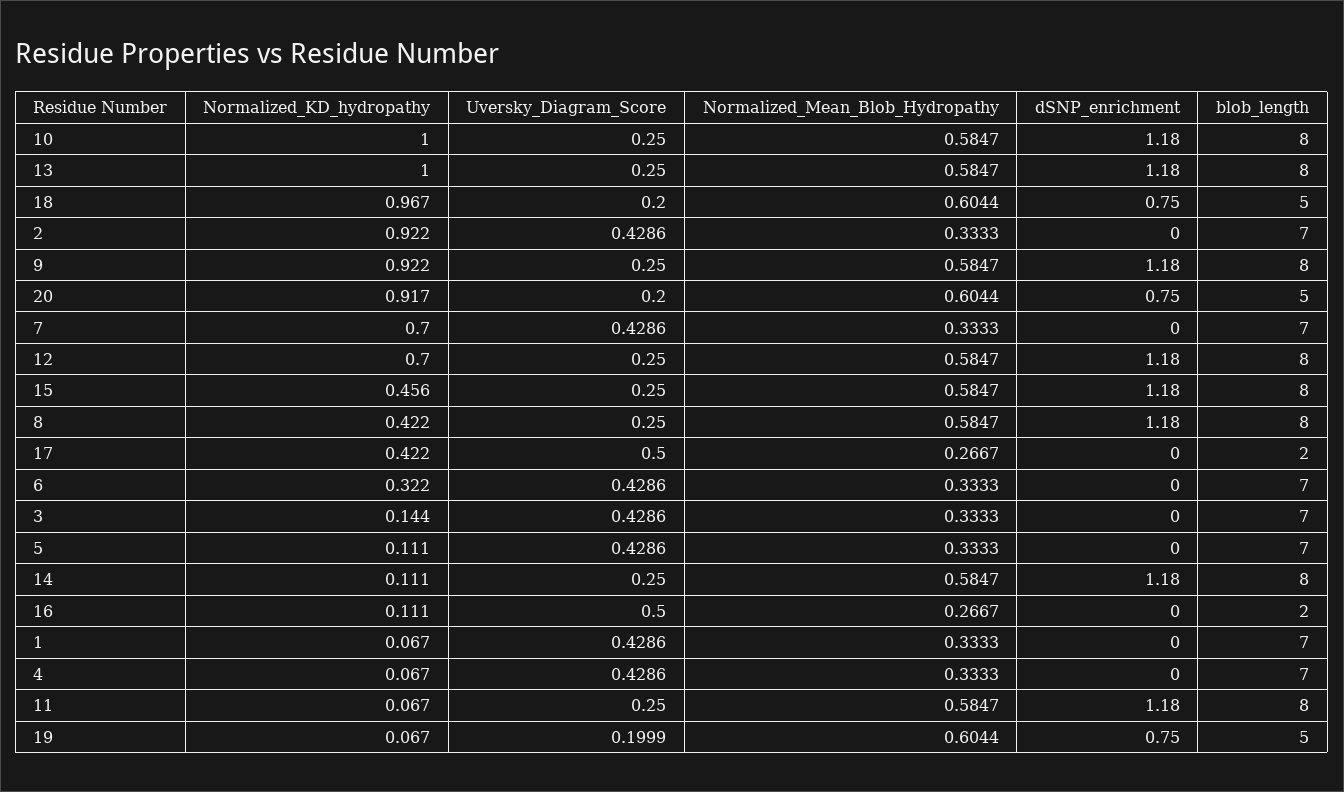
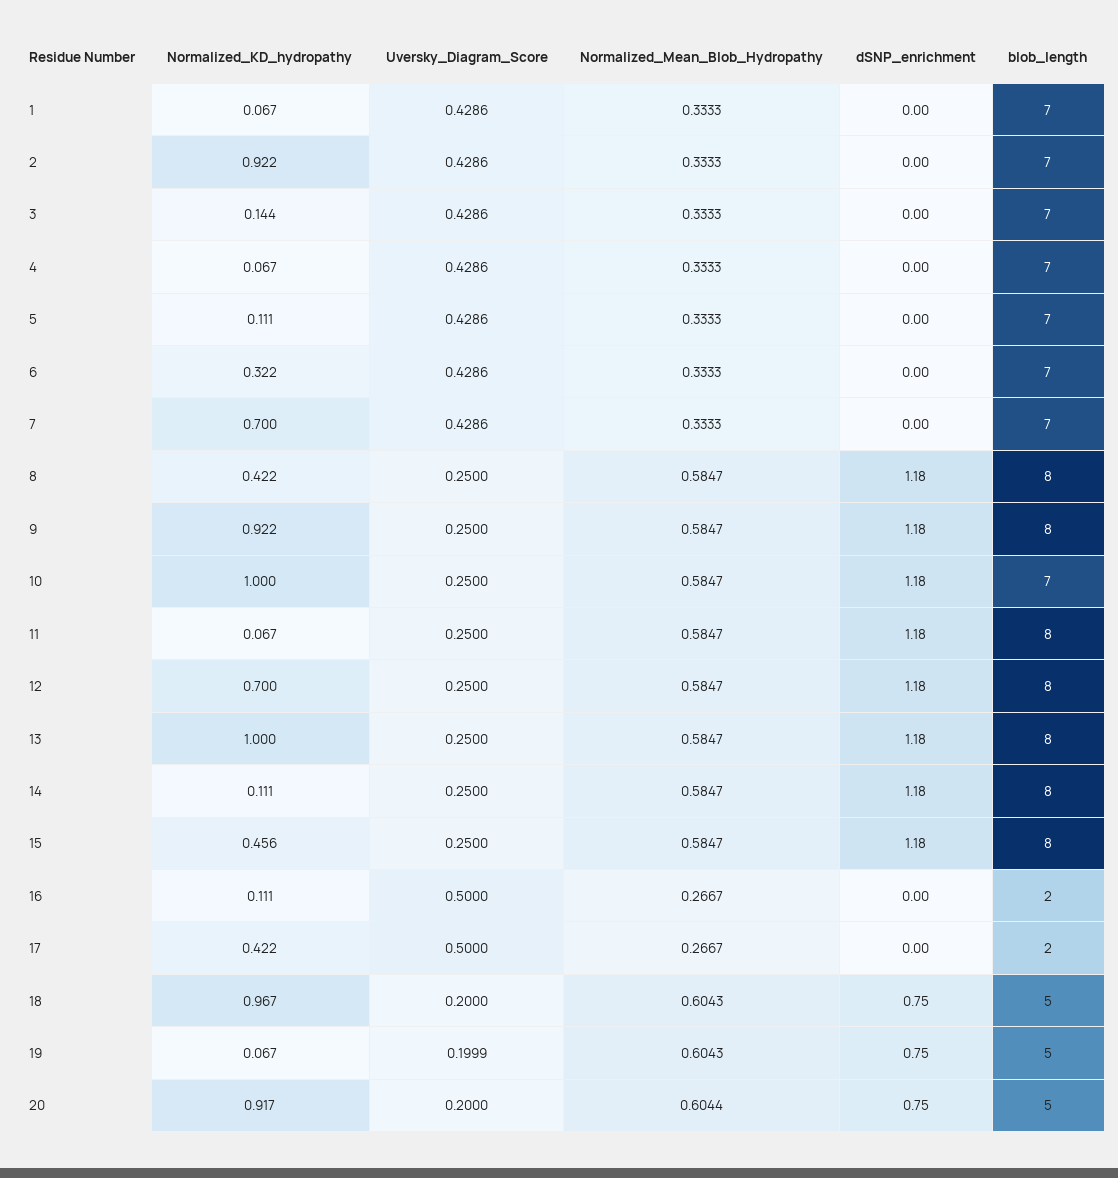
blob_length, 10: 8 -> 7
Normalized_Mean_Blob_Hydropathy, 18: 0.6044 -> 0.6043
Normalized_Mean_Blob_Hydropathy, 19: 0.6044 -> 0.6043

